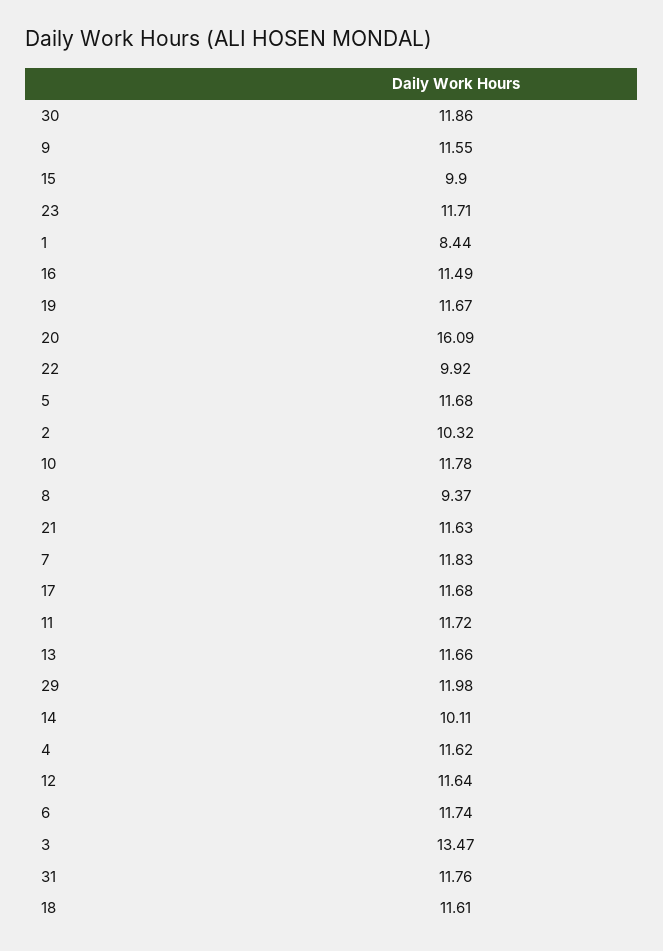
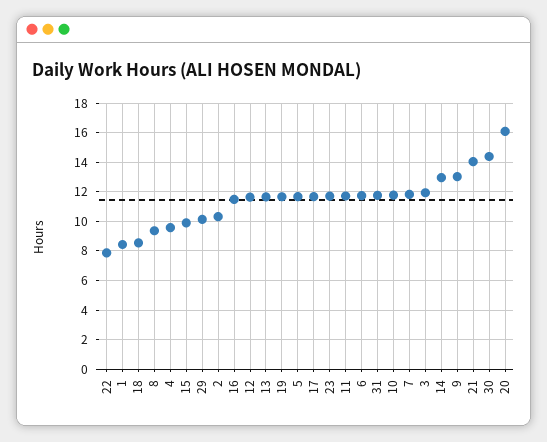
30: 11.86 -> 14.5
9: 11.55 -> 13
22: 9.92 -> 8
21: 11.63 -> 14
29: 11.98 -> 10
14: 10.11 -> 13
4: 11.62 -> 9.5
3: 13.47 -> 12
18: 11.61 -> 8.5

